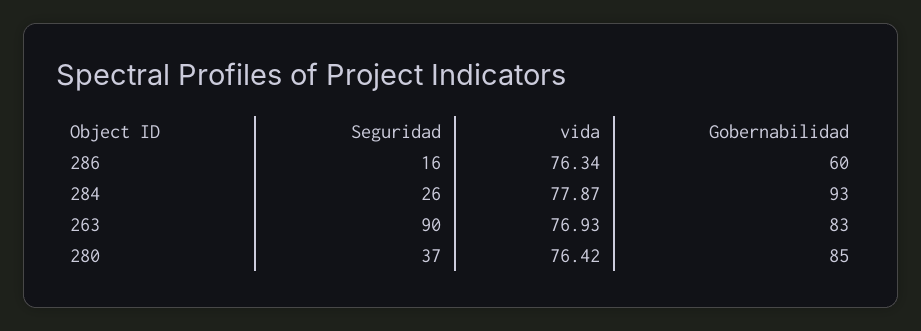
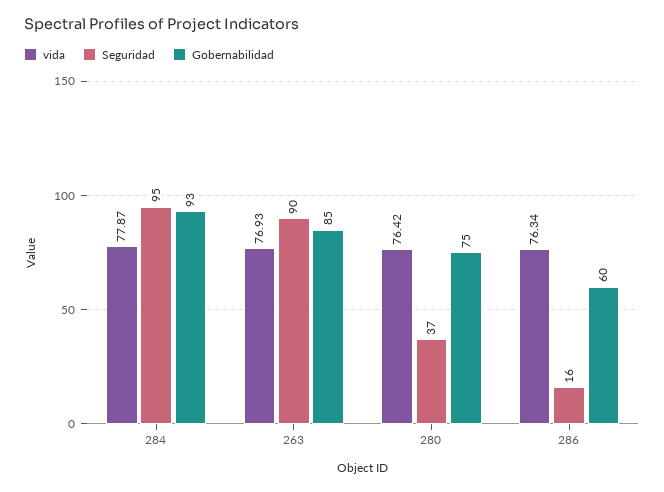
Seguridad, 284: 26 -> 95
Gobernabilidad, 263: 83 -> 85
Gobernabilidad, 280: 85 -> 75

